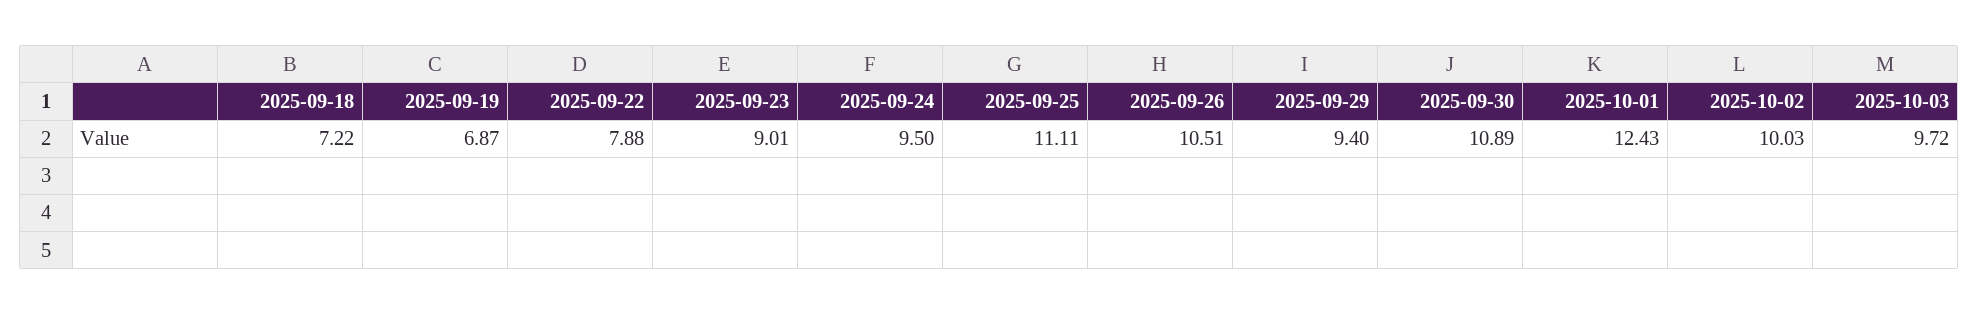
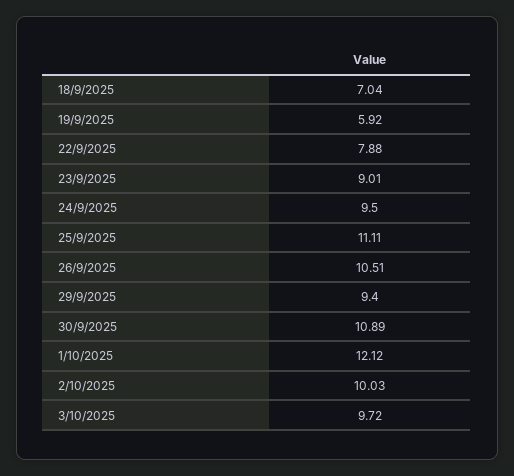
2025-09-18: 7.22 -> 7.04
2025-09-19: 6.87 -> 5.92
2025-10-01: 12.43 -> 12.12

